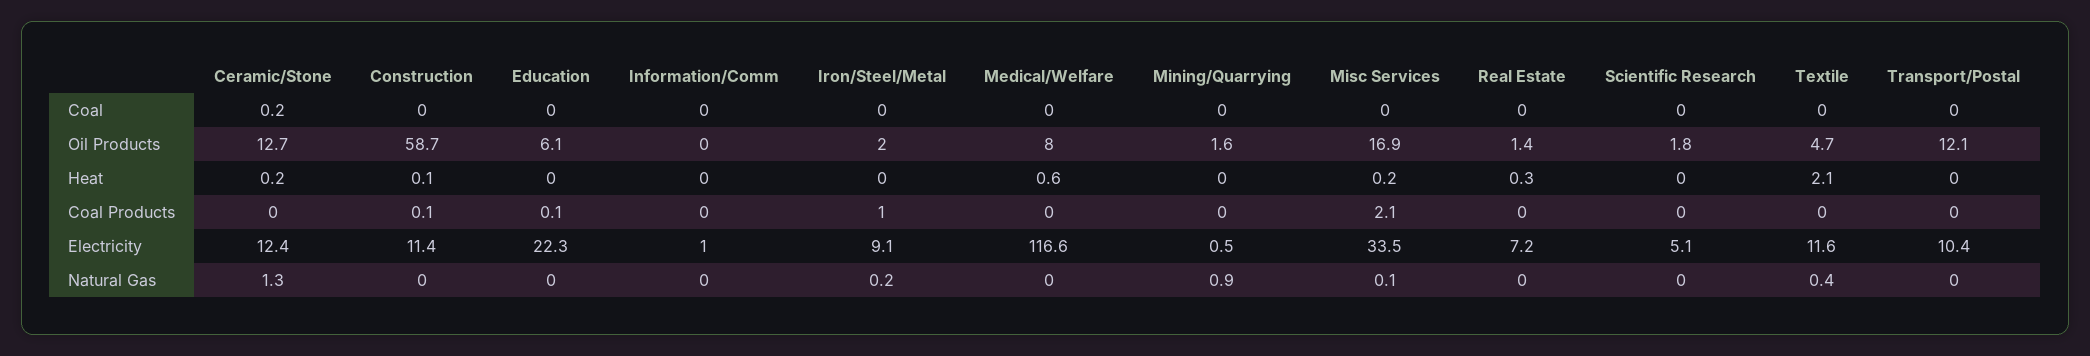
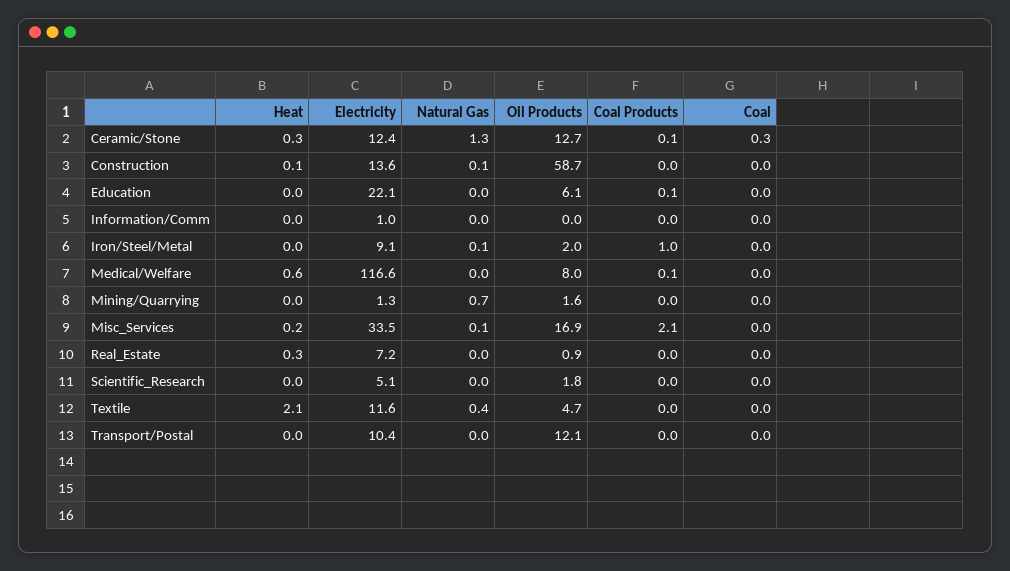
Ceramic/Stone, Coal: 0.2 -> 0.3
Real Estate, Oil Products: 1.4 -> 0.9
Ceramic/Stone, Heat: 0.2 -> 0.3
Ceramic/Stone, Coal Products: 0 -> 0.1
Construction, Coal Products: 0.1 -> 0
Medical/Welfare, Coal Products: 0 -> 0.1
Construction, Electricity: 11.4 -> 13.6
Education, Electricity: 22.3 -> 22.1
Mining/Quarrying, Electricity: 0.5 -> 1.3
Construction, Natural Gas: 0 -> 0.1
Iron/Steel/Metal, Natural Gas: 0.2 -> 0.1
Mining/Quarrying, Natural Gas: 0.9 -> 0.7

